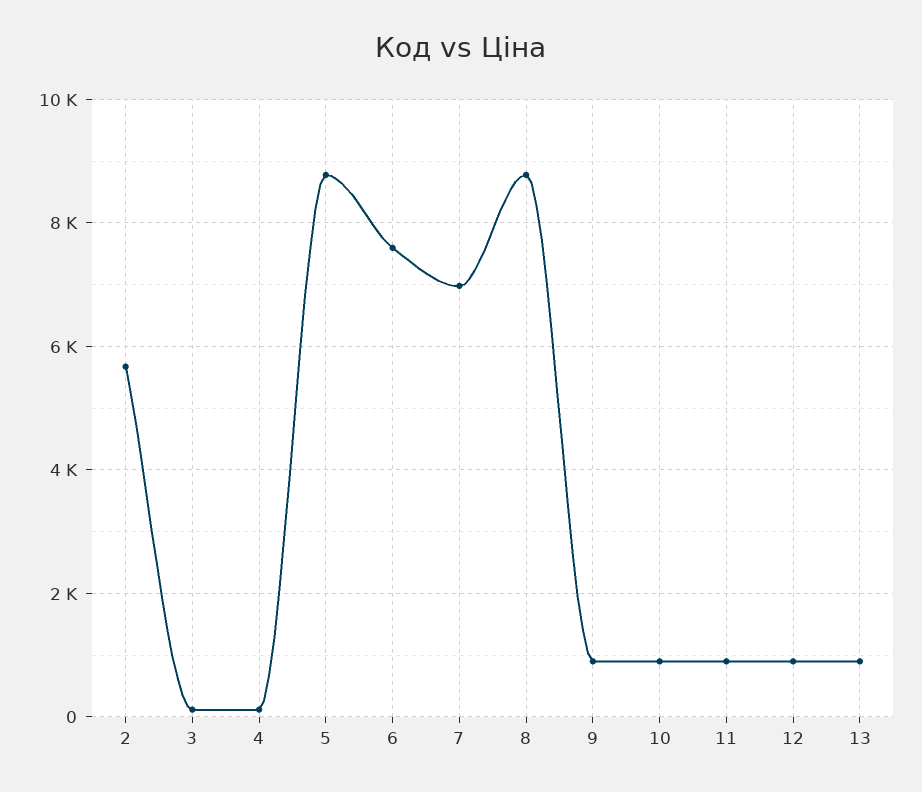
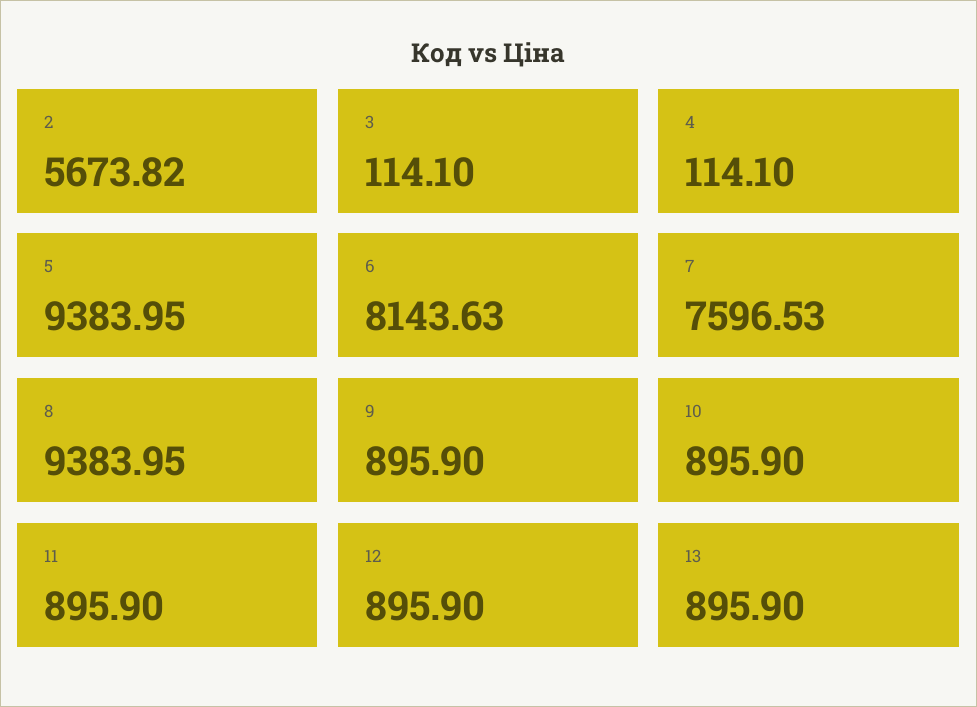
5: 8800 -> 9383.95
6: 7600 -> 8143.63
7: 7000 -> 7596.53
8: 8800 -> 9383.95

